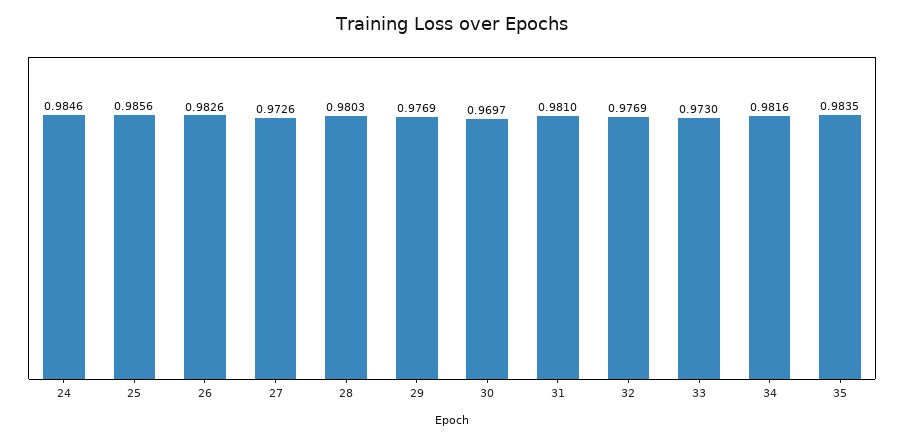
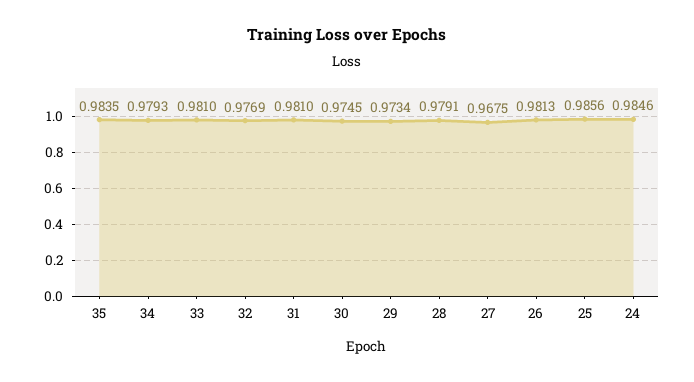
26: 0.9826 -> 0.9813
27: 0.9726 -> 0.9675
28: 0.9803 -> 0.9791
29: 0.9769 -> 0.9734
30: 0.9697 -> 0.9745
33: 0.973 -> 0.981
34: 0.9816 -> 0.9793

